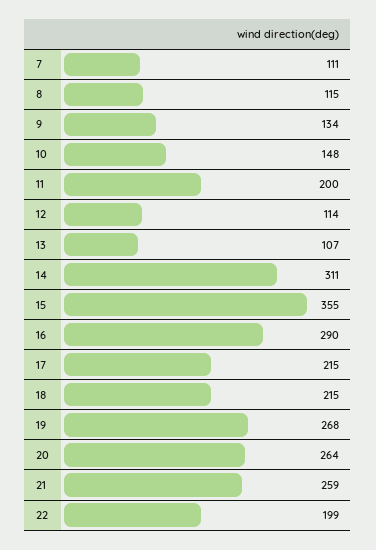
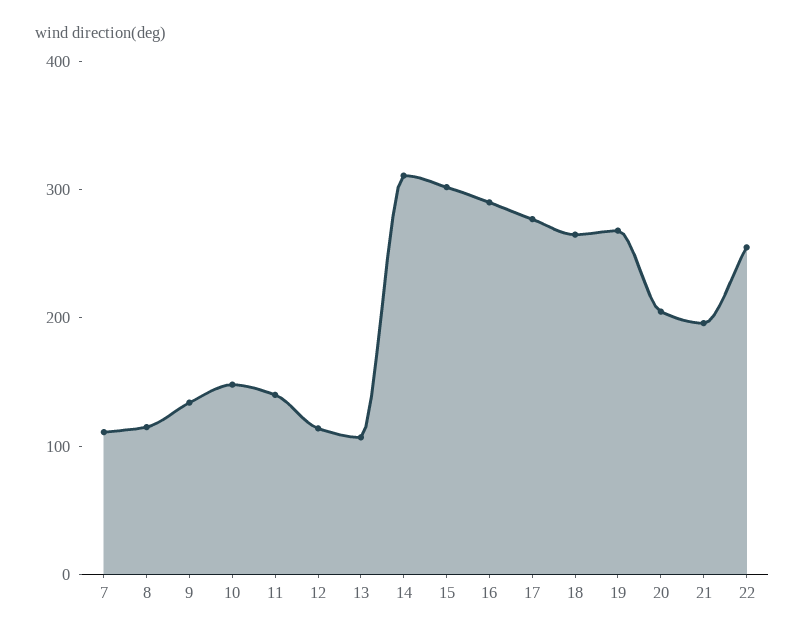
11: 200 -> 140
15: 355 -> 300
17: 215 -> 280
18: 215 -> 260
20: 264 -> 200
21: 259 -> 200
22: 199 -> 260

